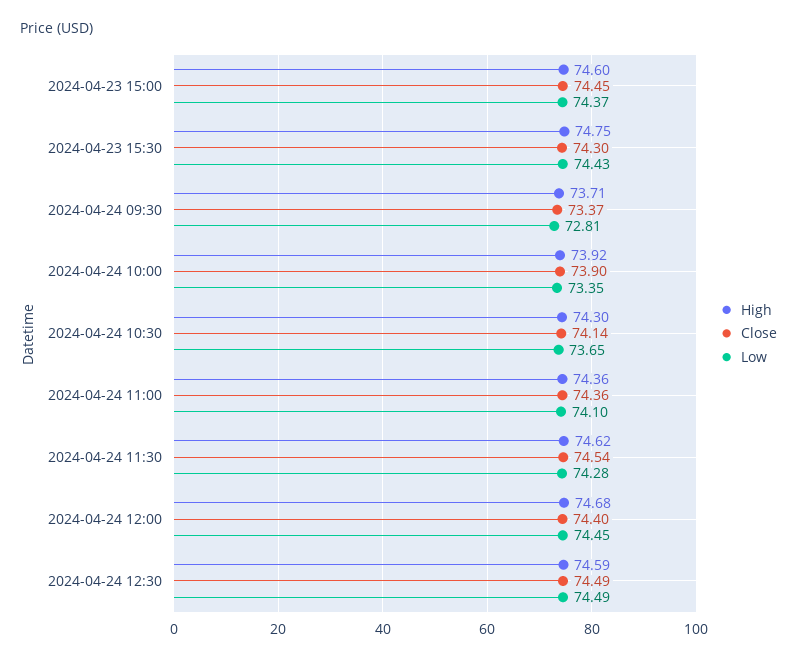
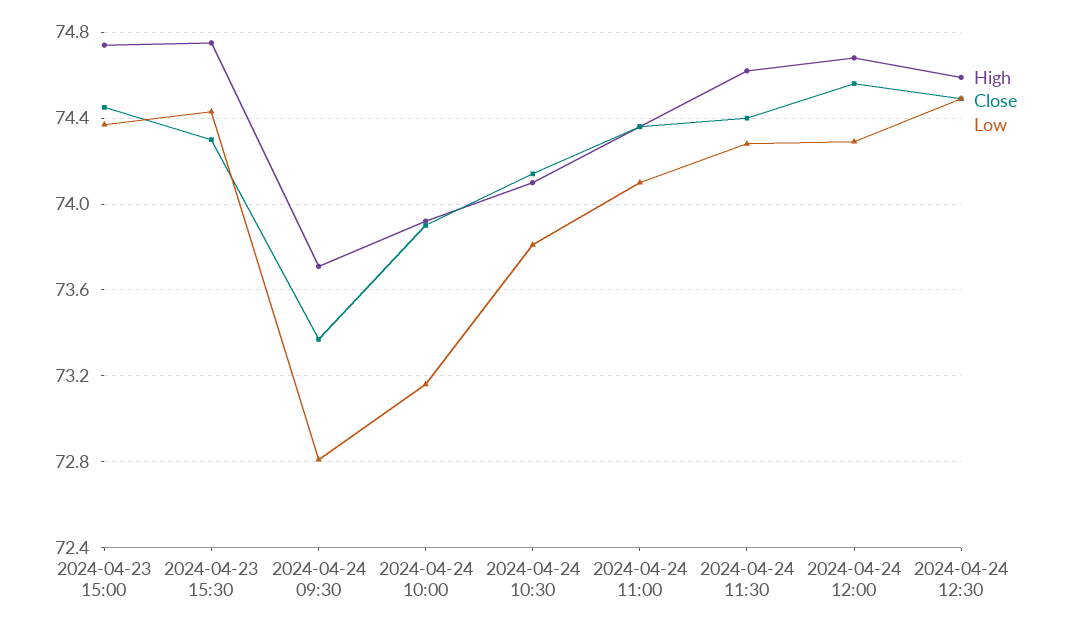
High, 2024-04-23 15:00: 74.6 -> 74.75
Low, 2024-04-24 10:00: 73.35 -> 73.15
High, 2024-04-24 10:30: 74.3 -> 74.1
Low, 2024-04-24 10:30: 73.65 -> 73.8
Close, 2024-04-24 11:30: 74.54 -> 74.4
Close, 2024-04-24 12:00: 74.4 -> 74.55
Low, 2024-04-24 12:00: 74.45 -> 74.3

